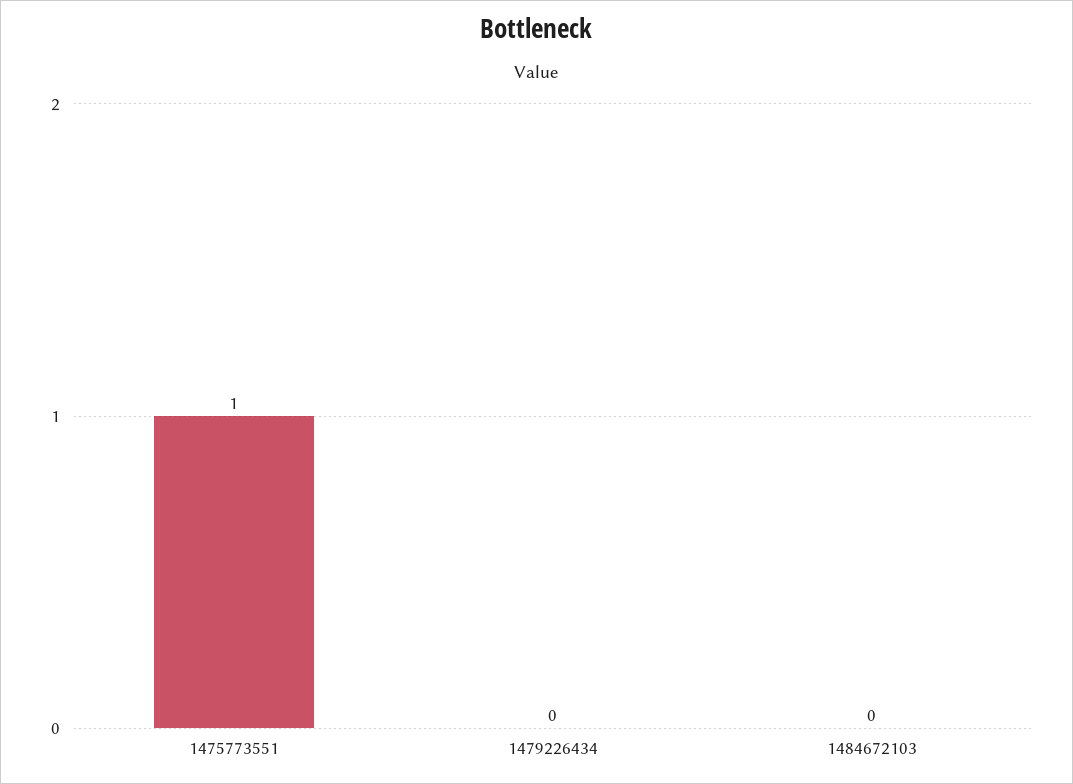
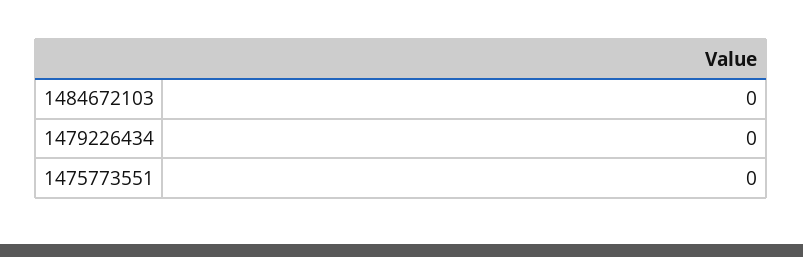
1475773551: 1 -> 0

